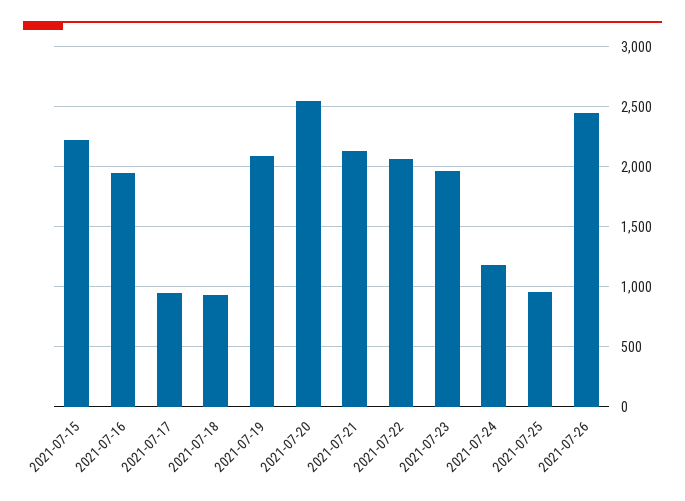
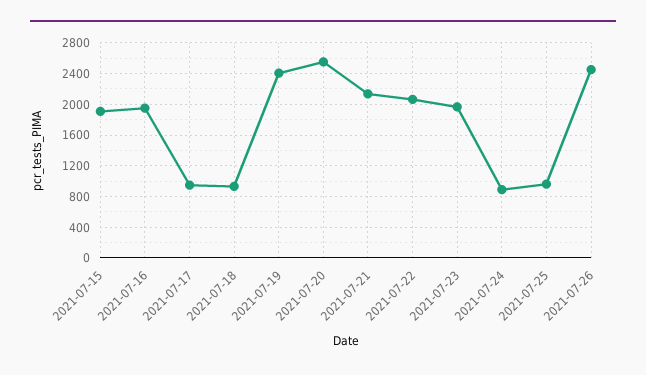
2021-07-15: 2200 -> 1900
2021-07-19: 2100 -> 2400
2021-07-24: 1200 -> 900

